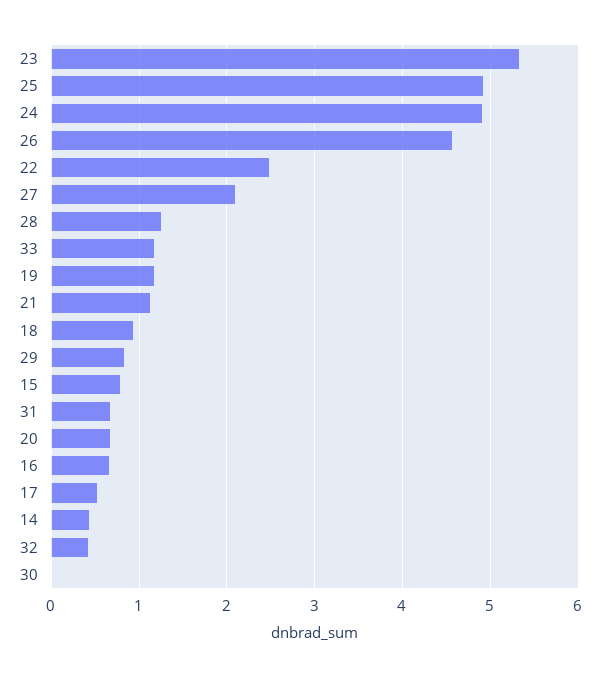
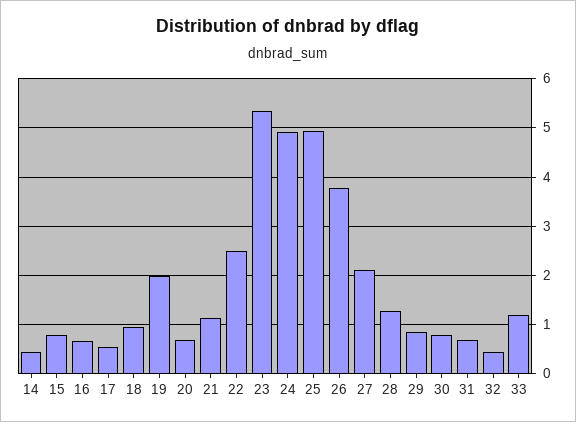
26: 4.6 -> 3.8
19: 1.2 -> 2
30: 0 -> 0.8

